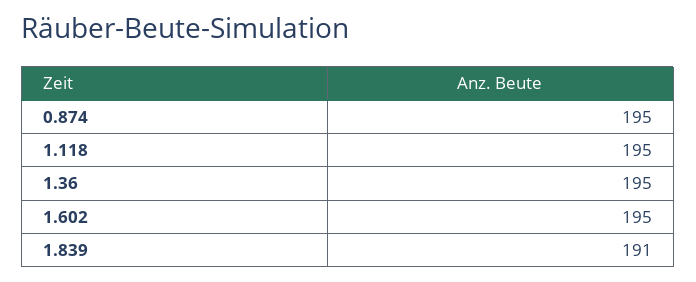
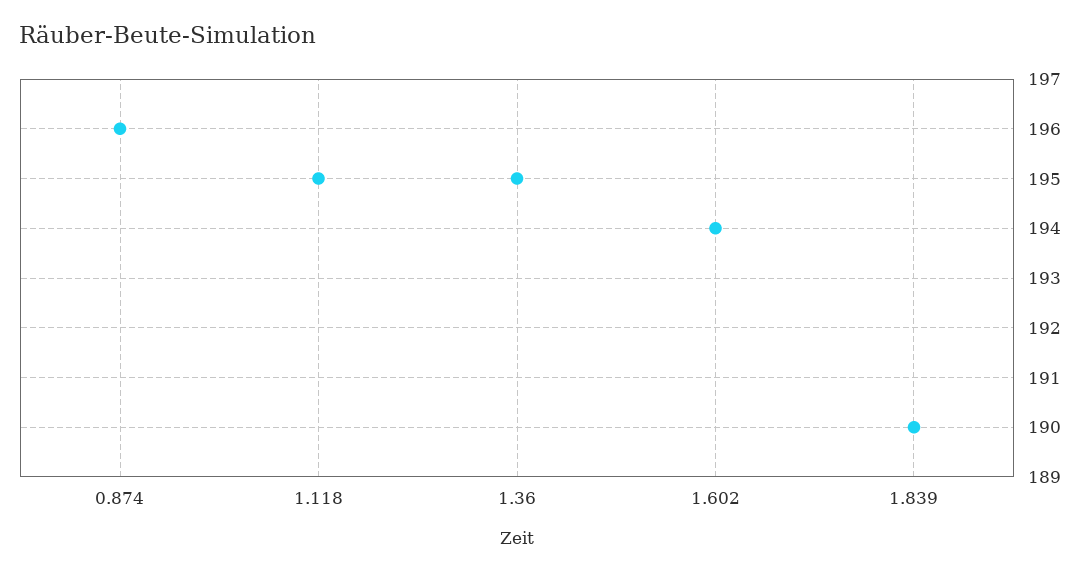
0.874: 195 -> 196
1.602: 195 -> 194
1.839: 191 -> 190

